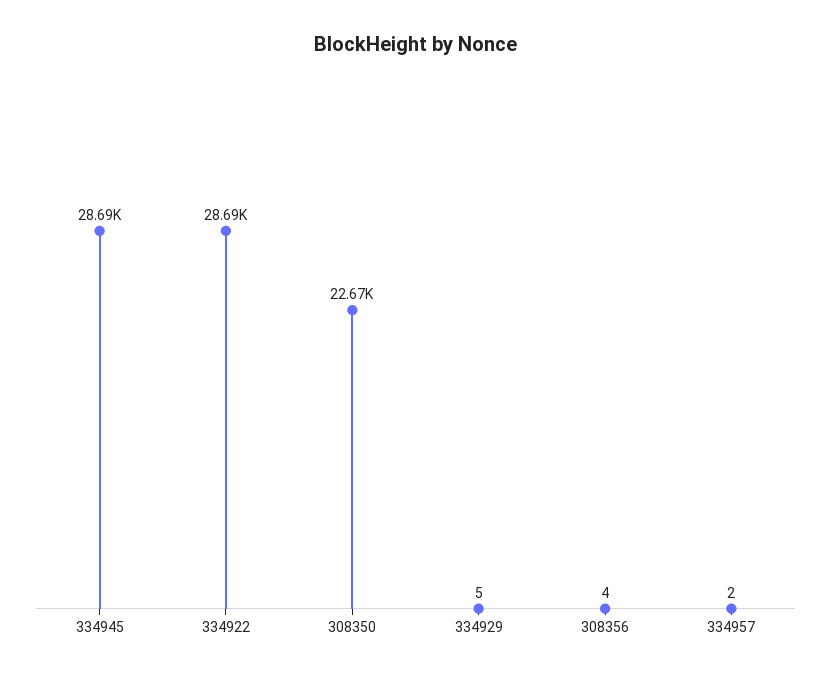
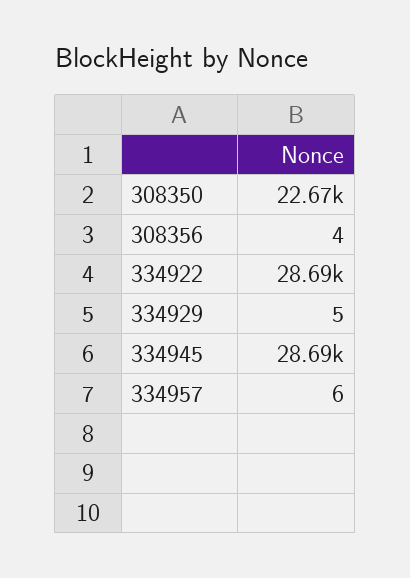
334957: 2 -> 6

